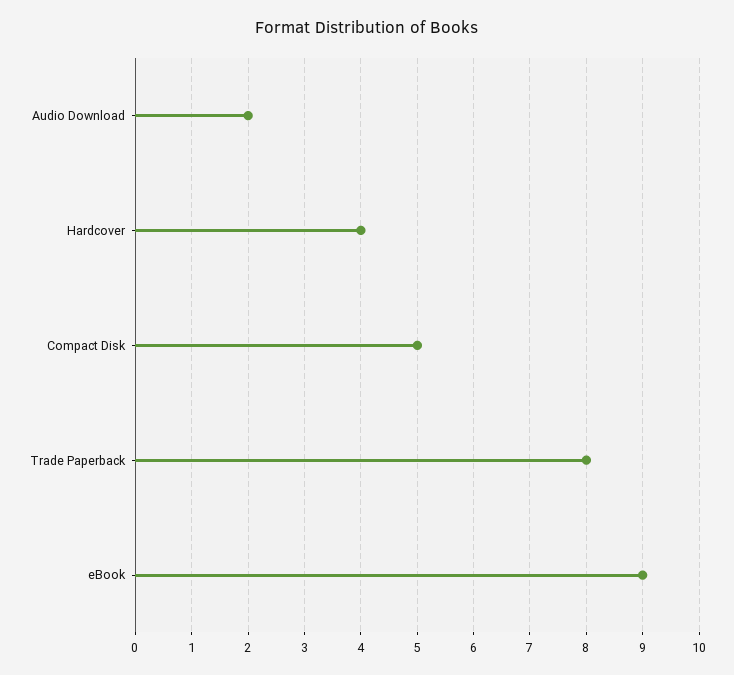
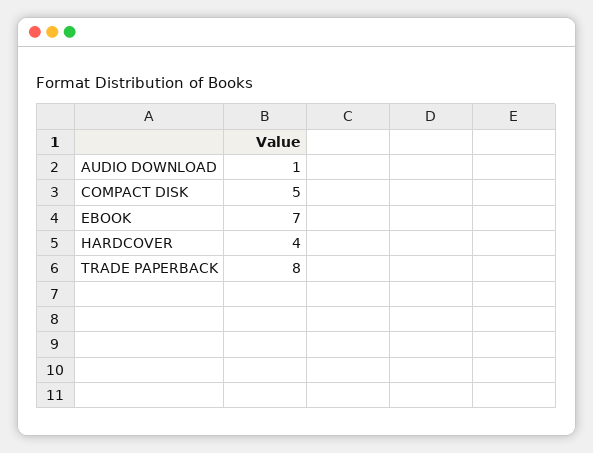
Audio Download: 2 -> 1
eBook: 9 -> 7

